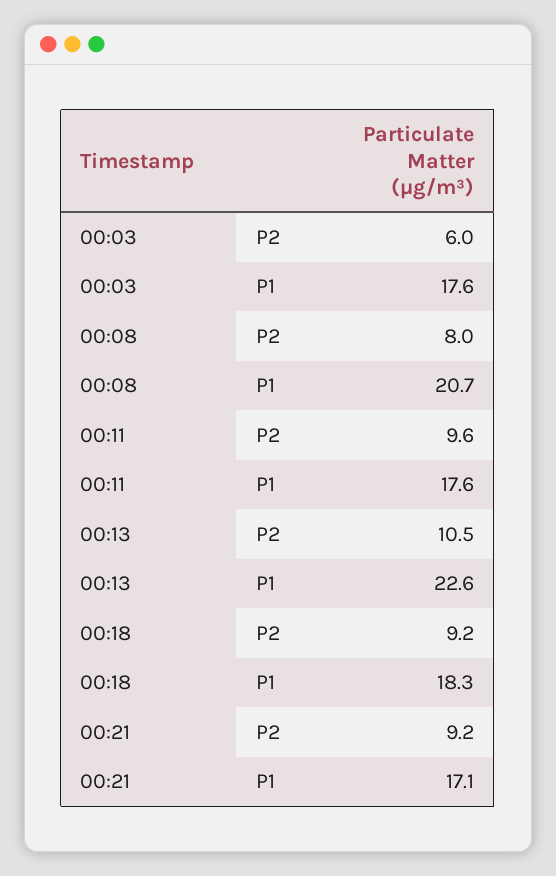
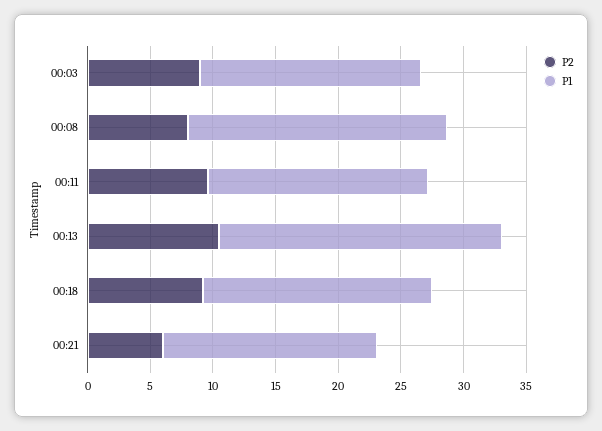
P2, 00:03: 6 -> 9
P2, 00:21: 9.2 -> 6

